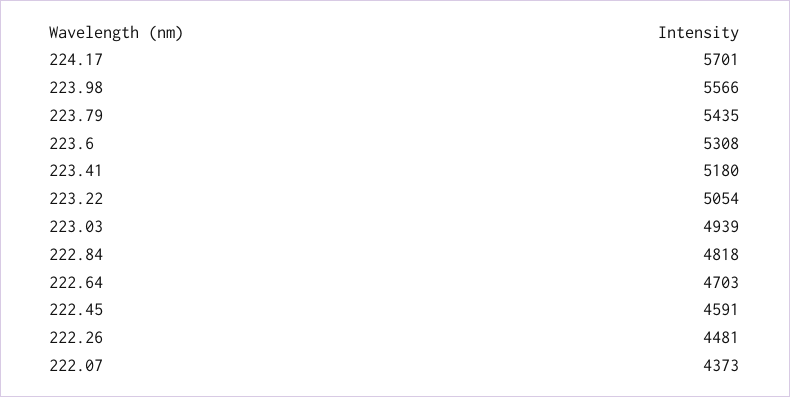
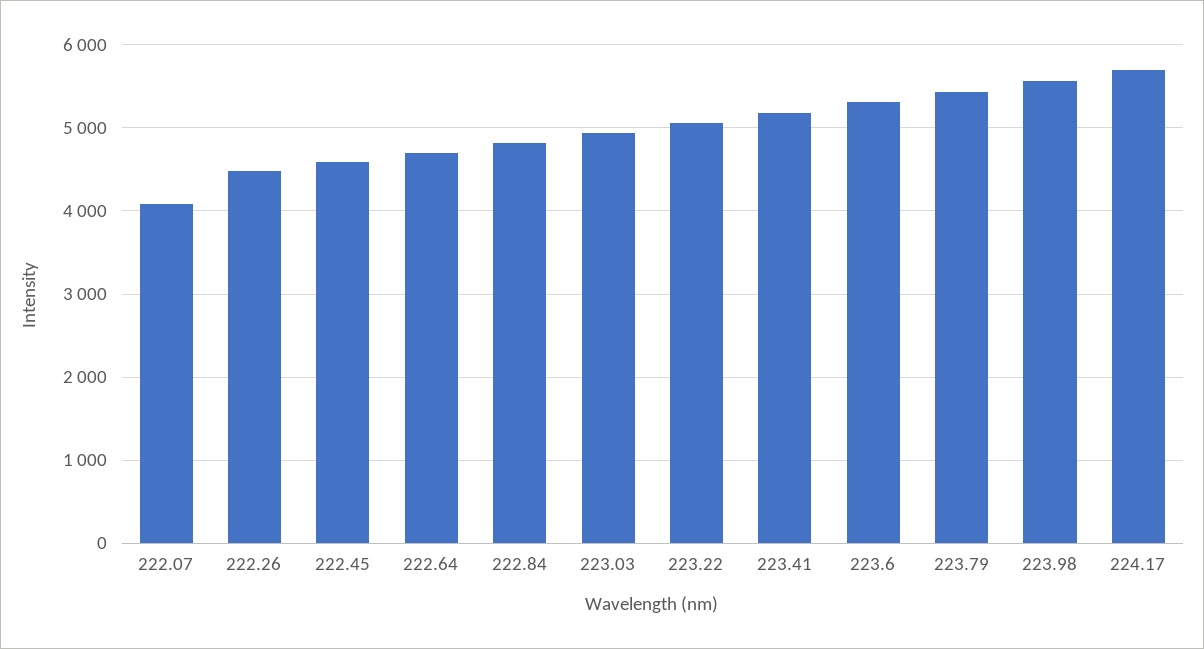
222.07: 4373 -> 4100

